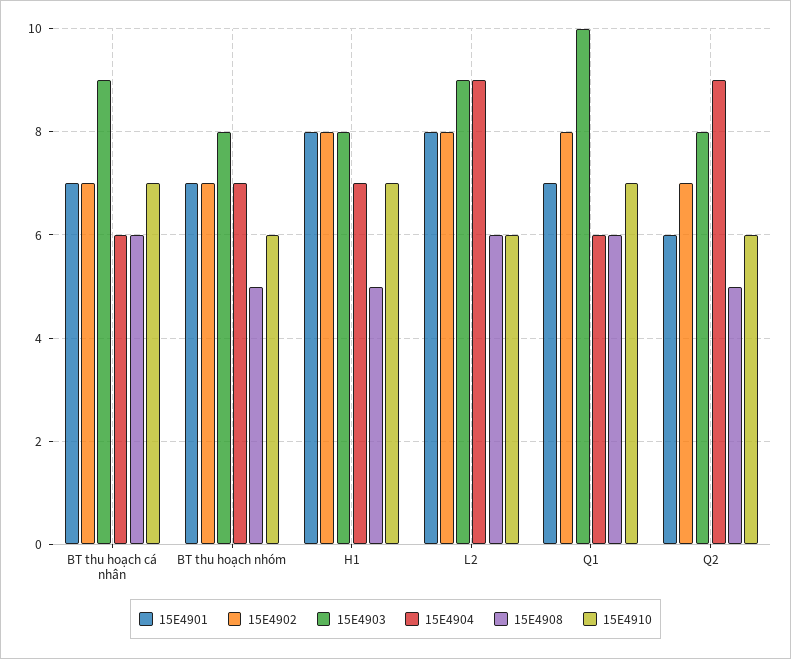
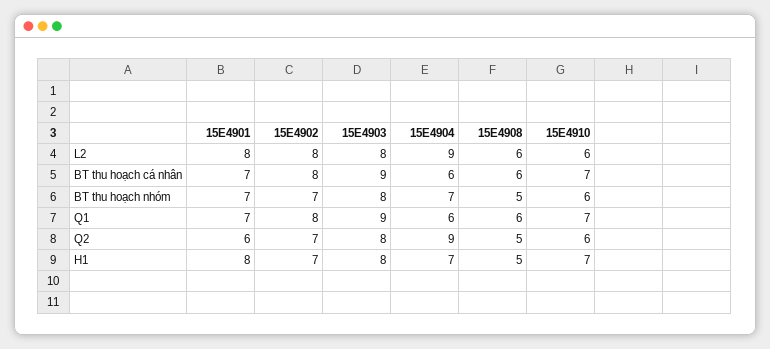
15E4902, BT thu hoạch cá nhân: 7 -> 8
15E4902, H1: 8 -> 7
15E4903, L2: 9 -> 8
15E4903, Q1: 10 -> 9

